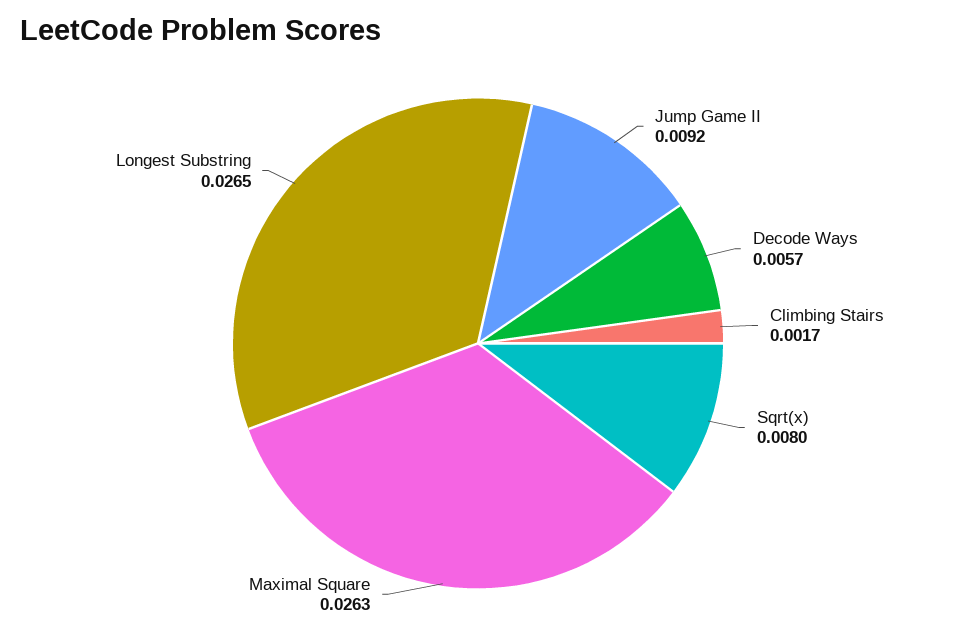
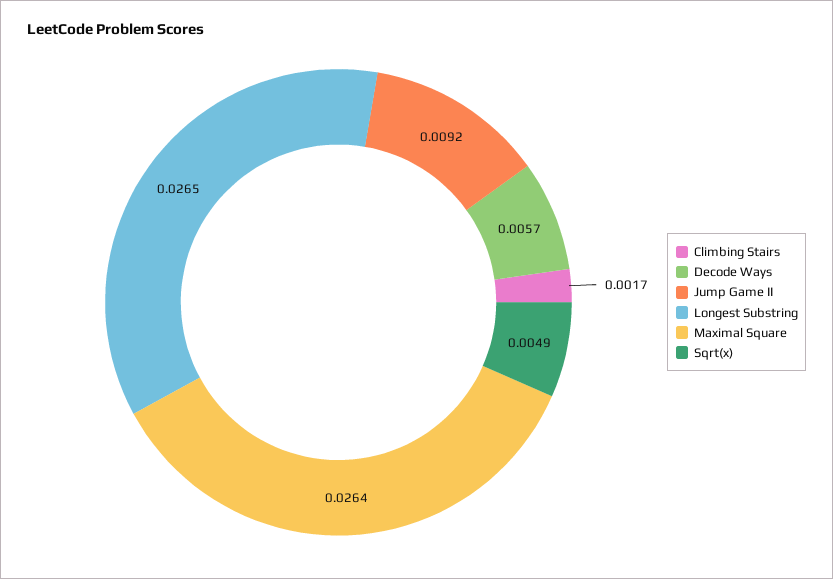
Sqrt(x): 0.008 -> 0.0049
Maximal Square: 0.0263 -> 0.0264

